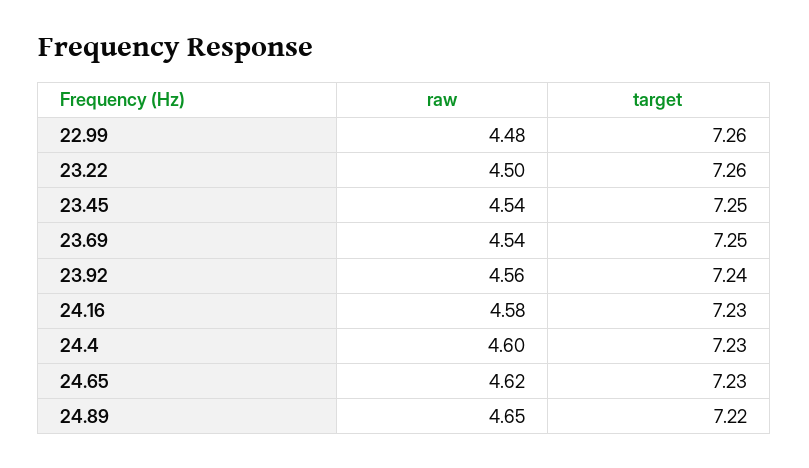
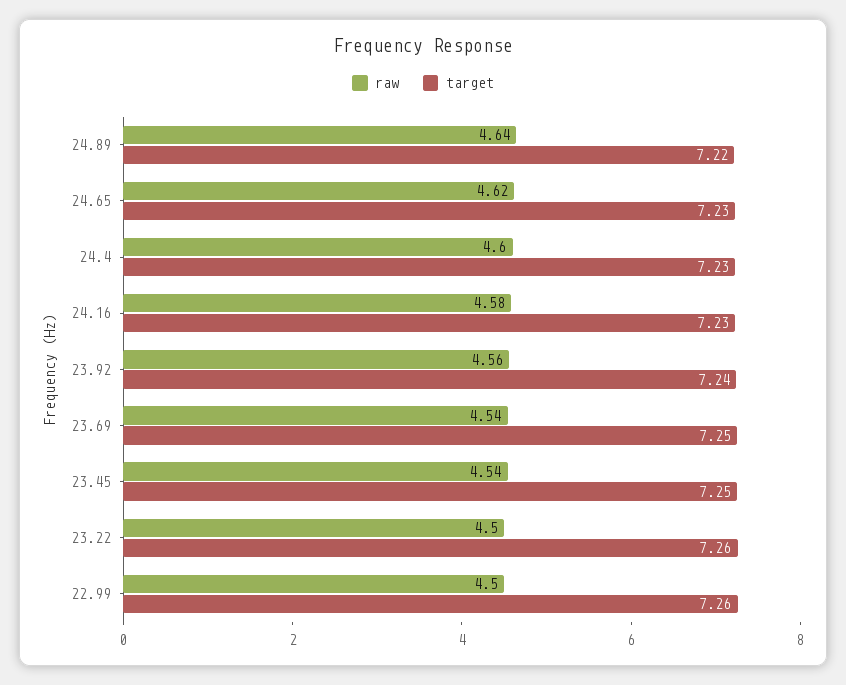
raw, 22.99: 4.48 -> 4.5
raw, 24.89: 4.65 -> 4.64

